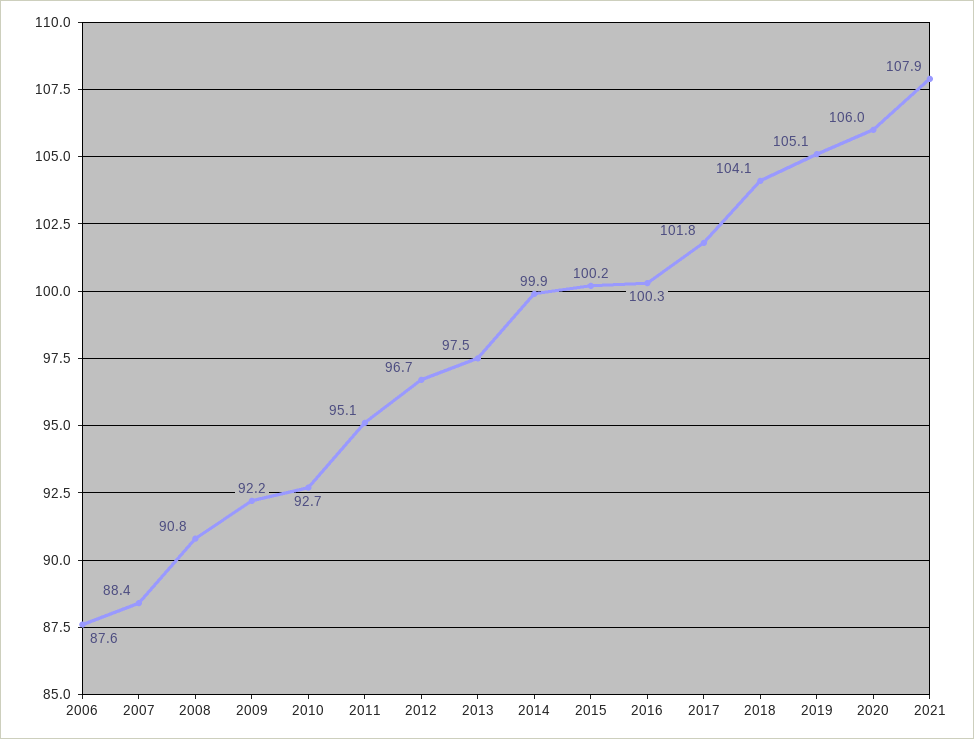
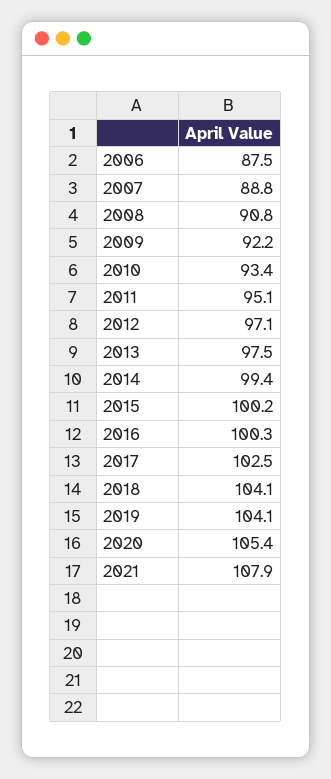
2006: 87.6 -> 87.5
2007: 88.4 -> 88.8
2010: 92.7 -> 93.4
2012: 96.7 -> 97.1
2014: 99.9 -> 99.4
2017: 101.8 -> 102.5
2019: 105.1 -> 104.1
2020: 106 -> 105.4

